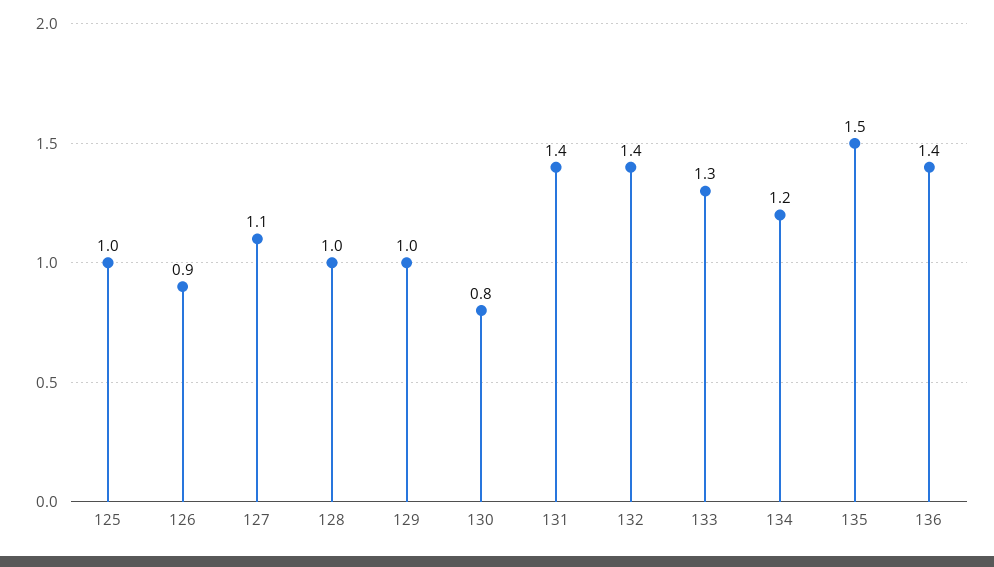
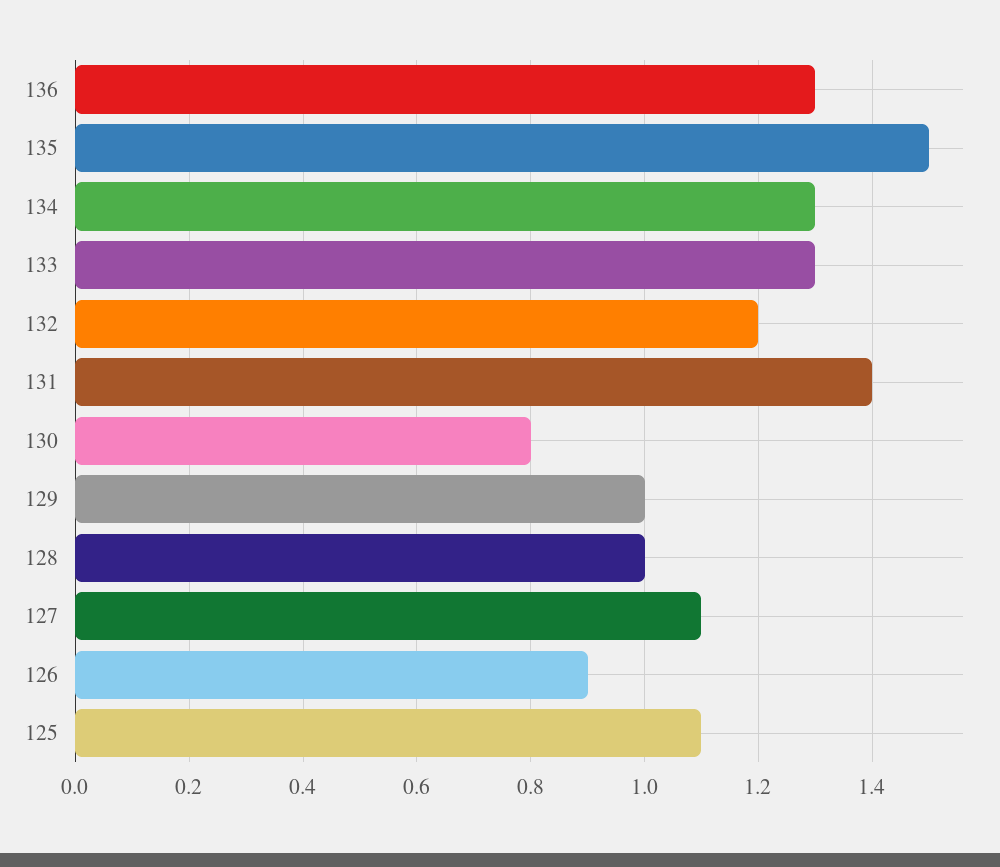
125: 1 -> 1.1
132: 1.4 -> 1.2
134: 1.2 -> 1.3
136: 1.4 -> 1.3

